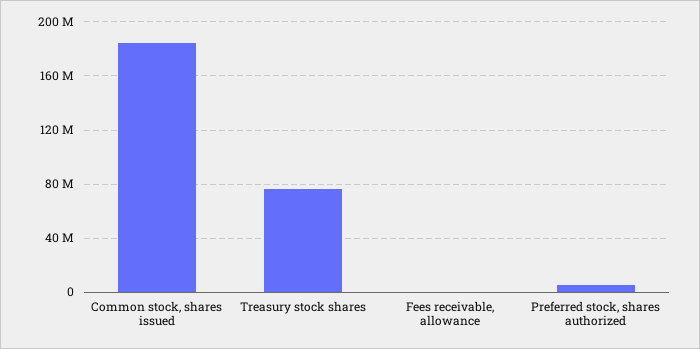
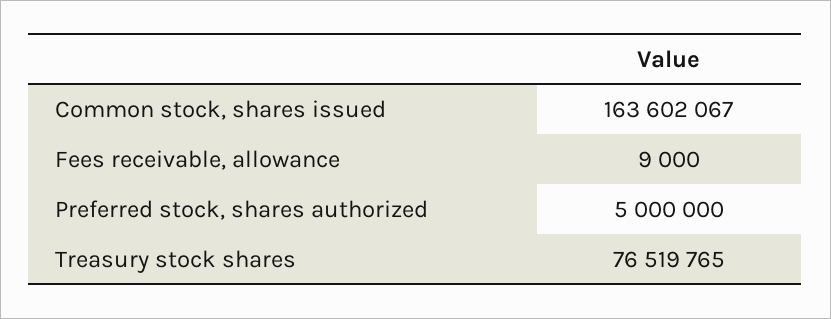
Common stock, shares issued: 185000000 -> 163602067

